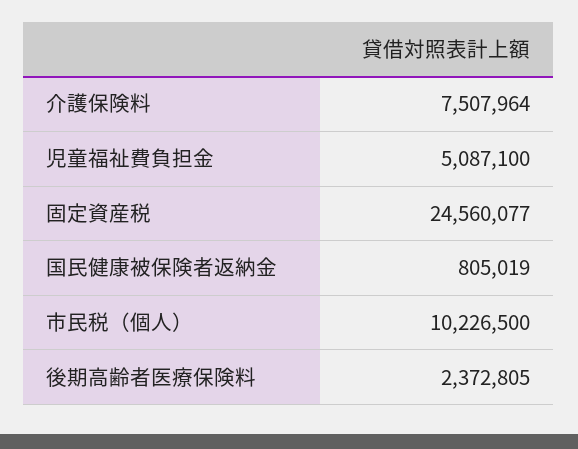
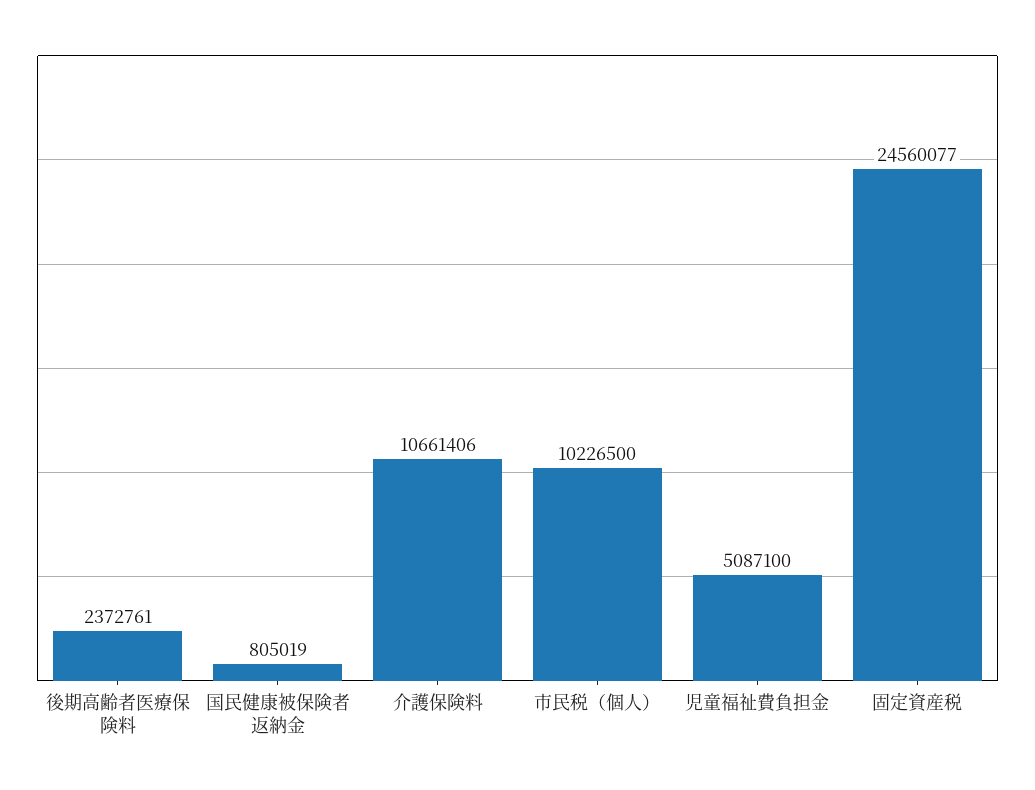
介護保険料: 7507964 -> 10661406
後期高齢者医療保険料: 2372805 -> 2372761

